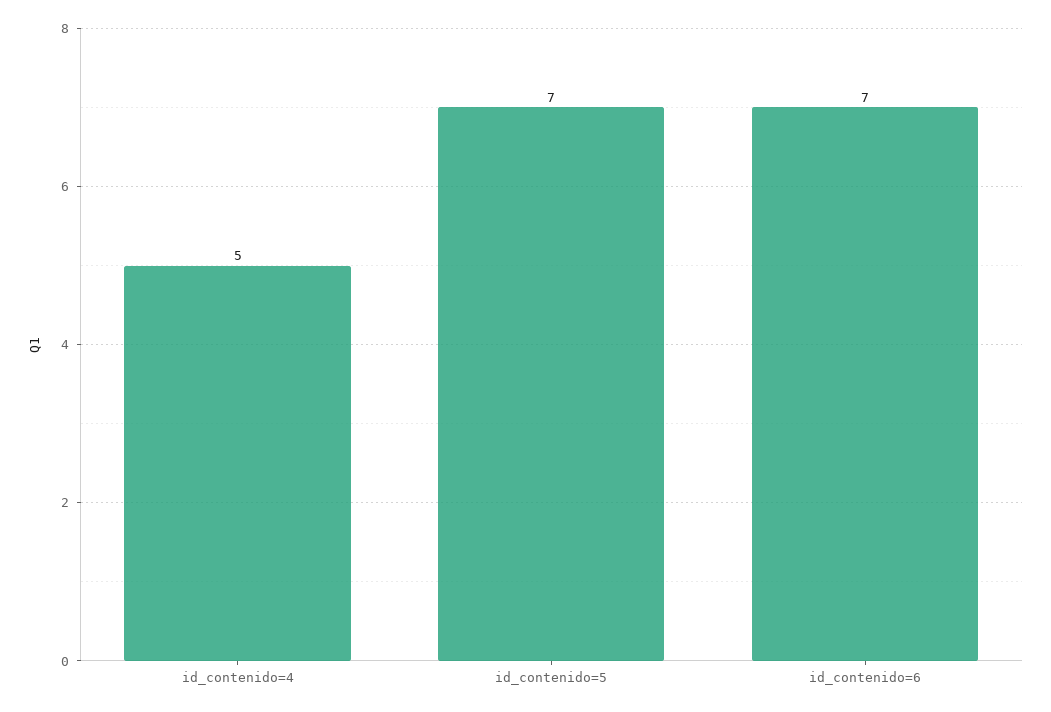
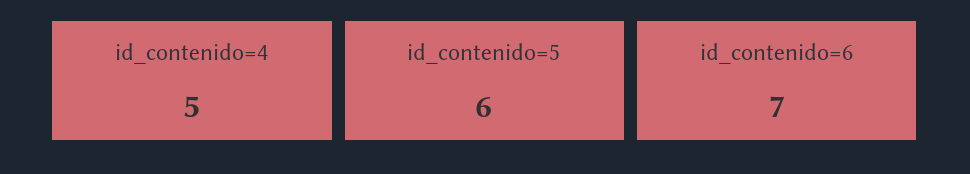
id_contenido=5: 7 -> 6

